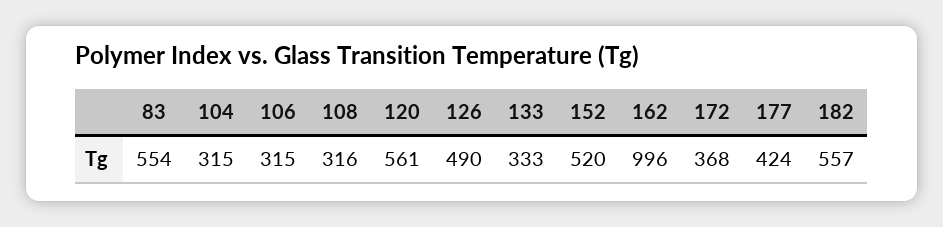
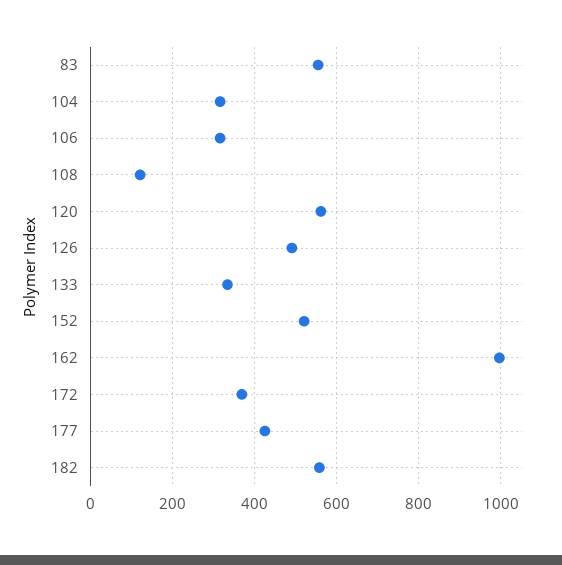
108: 316 -> 120

